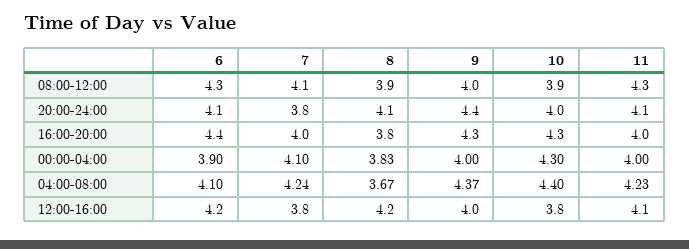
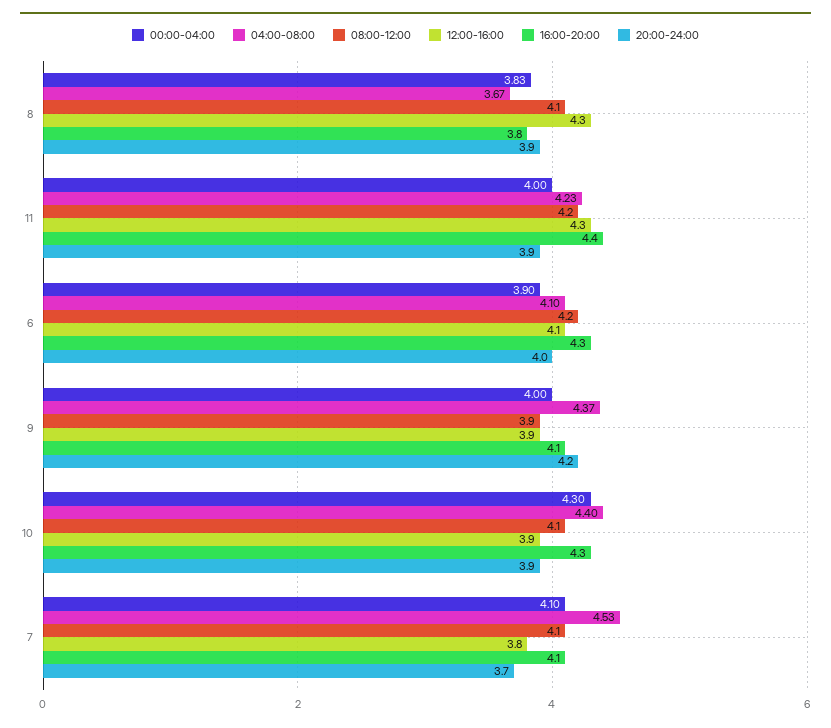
08:00-12:00, 6: 4.3 -> 4.2
08:00-12:00, 8: 3.9 -> 4.1
08:00-12:00, 9: 4 -> 3.9
08:00-12:00, 10: 3.9 -> 4.1
08:00-12:00, 11: 4.3 -> 4.2
20:00-24:00, 6: 4.1 -> 4
20:00-24:00, 7: 3.8 -> 3.7
20:00-24:00, 8: 4.1 -> 3.9
20:00-24:00, 9: 4.4 -> 4.2
20:00-24:00, 10: 4 -> 3.9
20:00-24:00, 11: 4.1 -> 3.9
16:00-20:00, 6: 4.4 -> 4.3
16:00-20:00, 7: 4 -> 4.1
16:00-20:00, 9: 4.3 -> 4.1
16:00-20:00, 11: 4 -> 4.4
04:00-08:00, 7: 4.24 -> 4.53
12:00-16:00, 6: 4.2 -> 4.1
12:00-16:00, 8: 4.2 -> 4.3
12:00-16:00, 9: 4 -> 3.9
12:00-16:00, 10: 3.8 -> 3.9
12:00-16:00, 11: 4.1 -> 4.3

